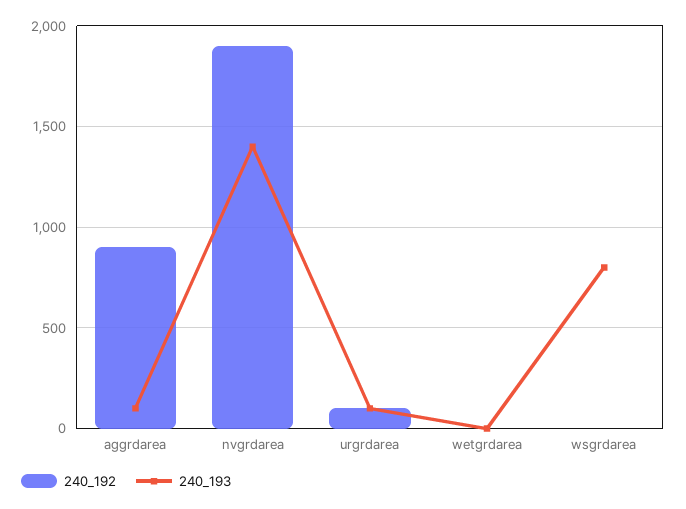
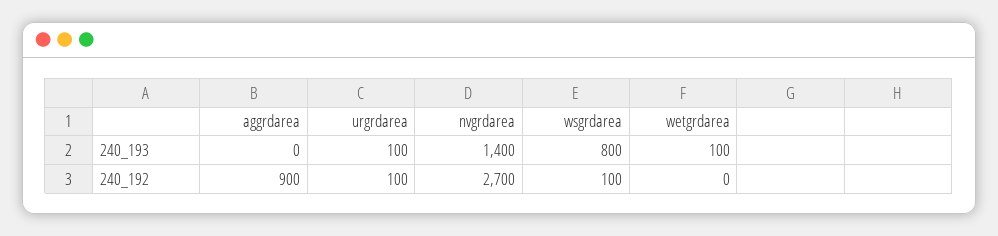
240_193, aggrdarea: 100 -> 0
240_192, nvgrdarea: 1900 -> 2700
240_193, wetgrdarea: 0 -> 100
240_192, wsgrdarea: 0 -> 100

